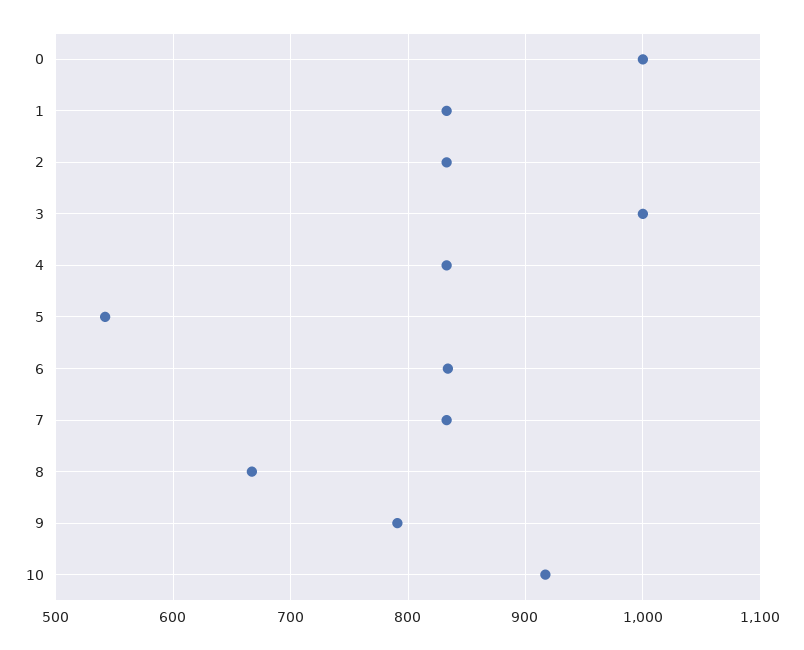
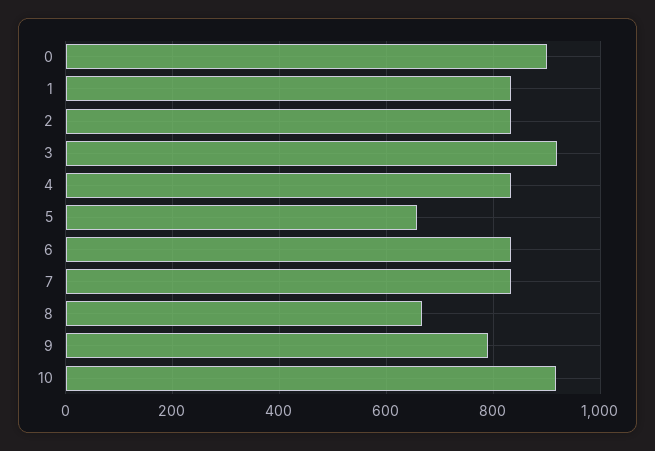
0: 1000 -> 900
3: 1000 -> 920
5: 540 -> 660

